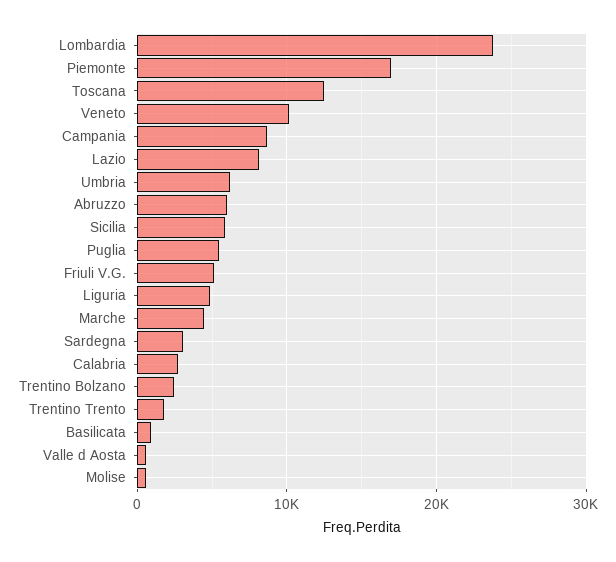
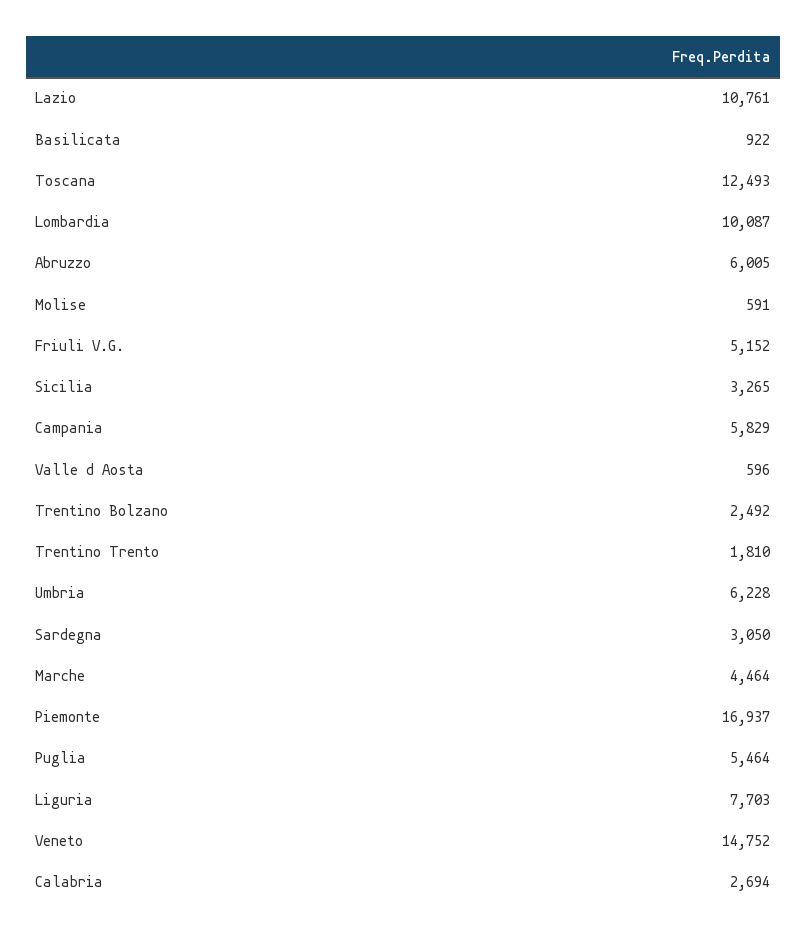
Lombardia: 24000 -> 10087
Veneto: 10000 -> 14752
Campania: 9000 -> 5829
Lazio: 8000 -> 10761
Sicilia: 6000 -> 3265
Liguria: 5000 -> 7703

